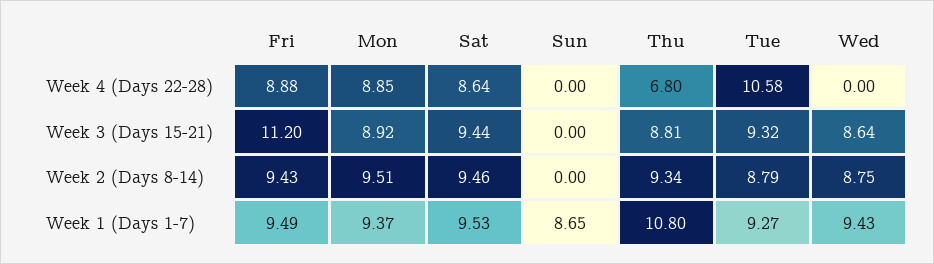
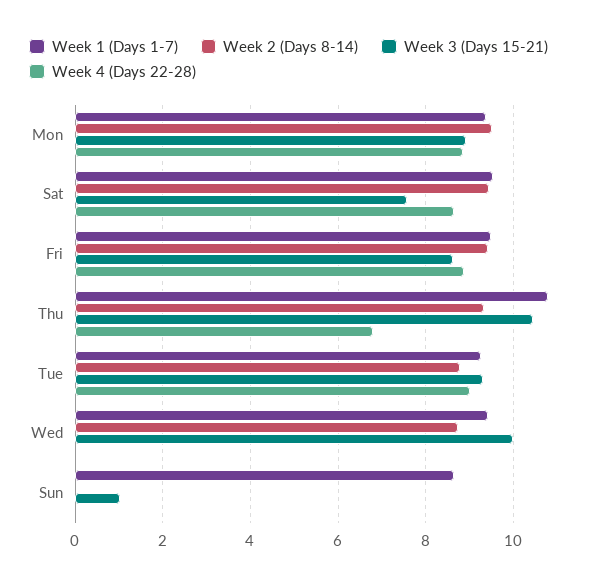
Week 4 (Days 22-28), Tue: 10.58 -> 9
Week 3 (Days 15-21), Fri: 11.2 -> 8.6
Week 3 (Days 15-21), Sat: 9.44 -> 7.6
Week 3 (Days 15-21), Sun: 0 -> 1
Week 3 (Days 15-21), Thu: 8.81 -> 10.4
Week 3 (Days 15-21), Wed: 8.64 -> 10

